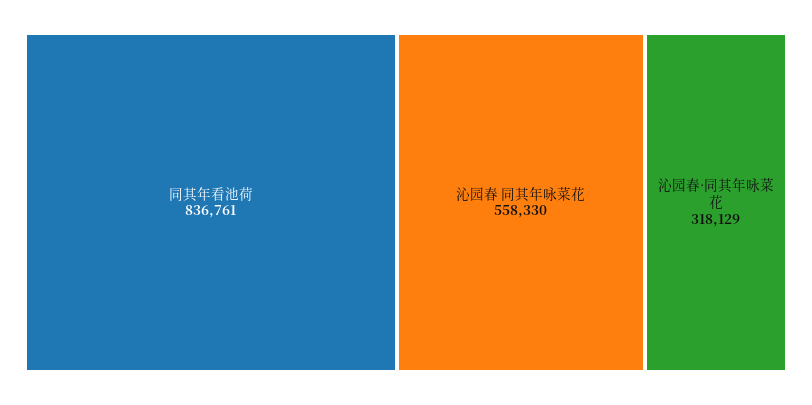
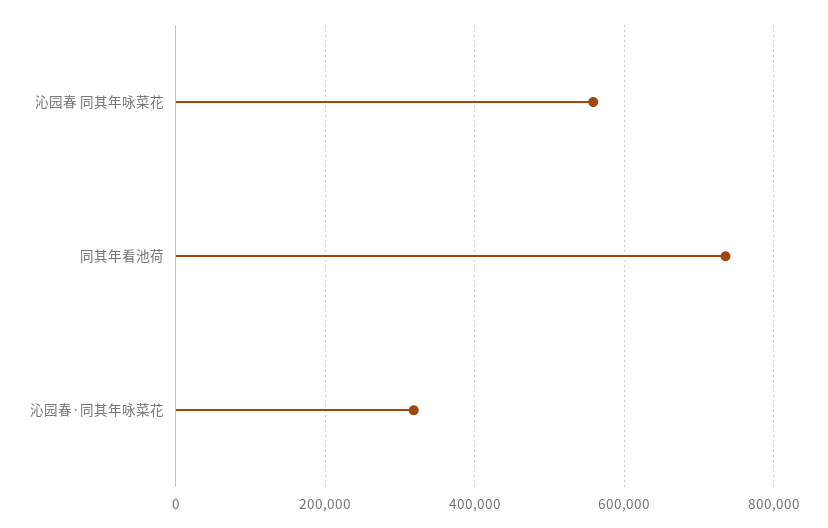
同其年看池荷: 836761 -> 740000

